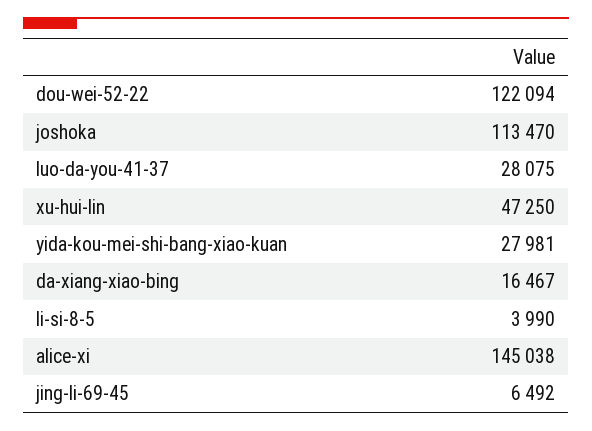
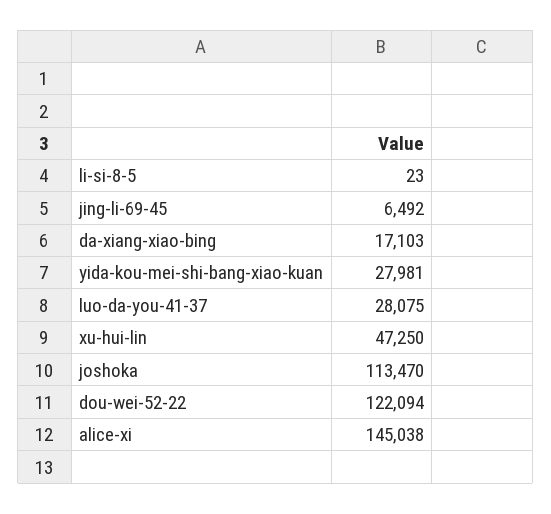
da-xiang-xiao-bing: 16467 -> 17103
li-si-8-5: 3990 -> 23

